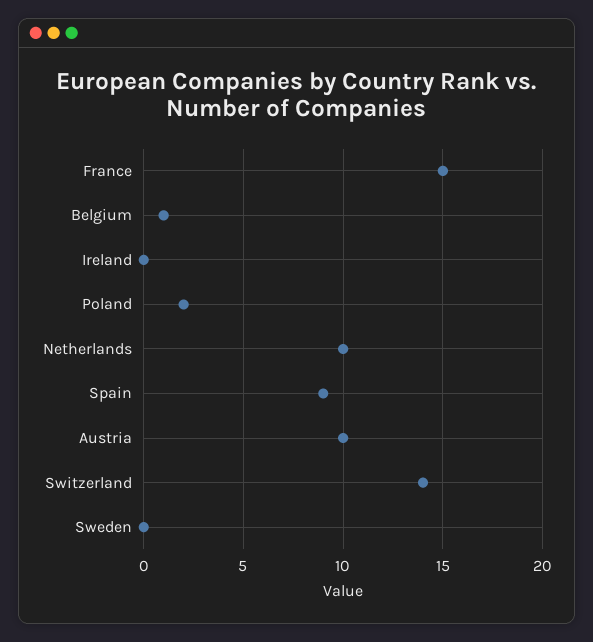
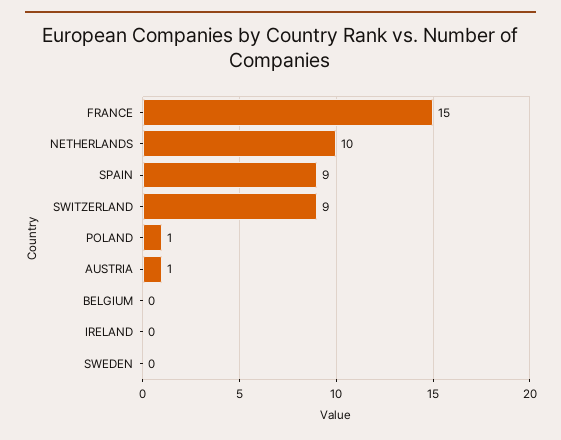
Belgium: 1 -> 0
Poland: 2 -> 1
Austria: 10 -> 1
Switzerland: 14 -> 9

